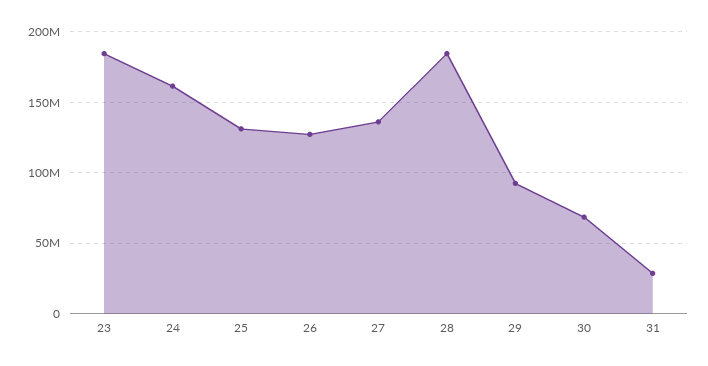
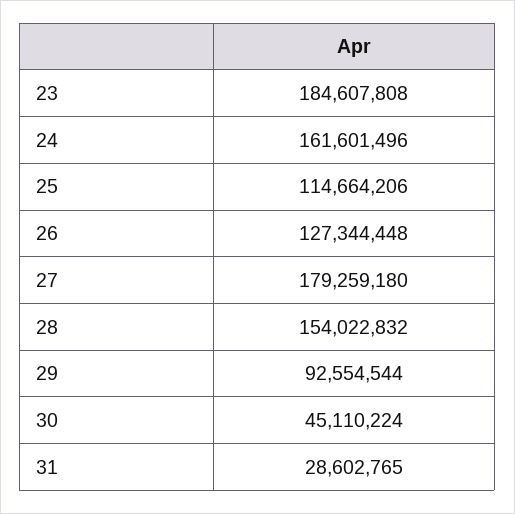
25: 130000000 -> 114664206
27: 135000000 -> 179259180
28: 185000000 -> 154022832
30: 70000000 -> 45110224

